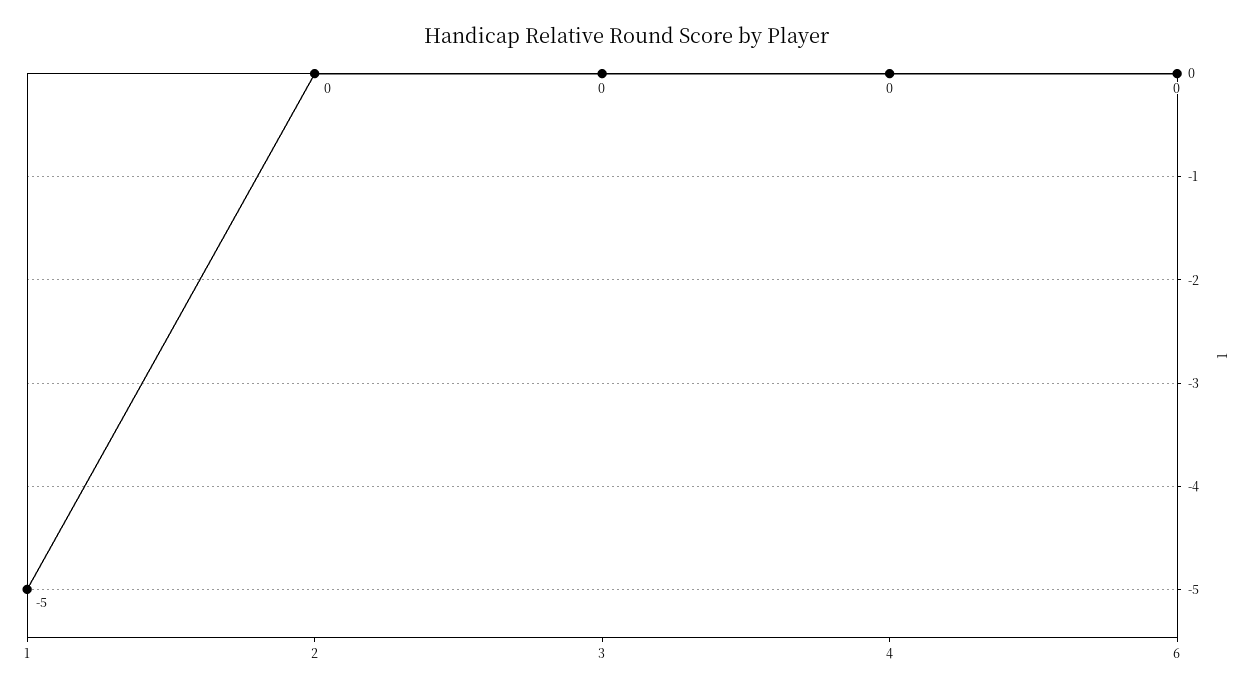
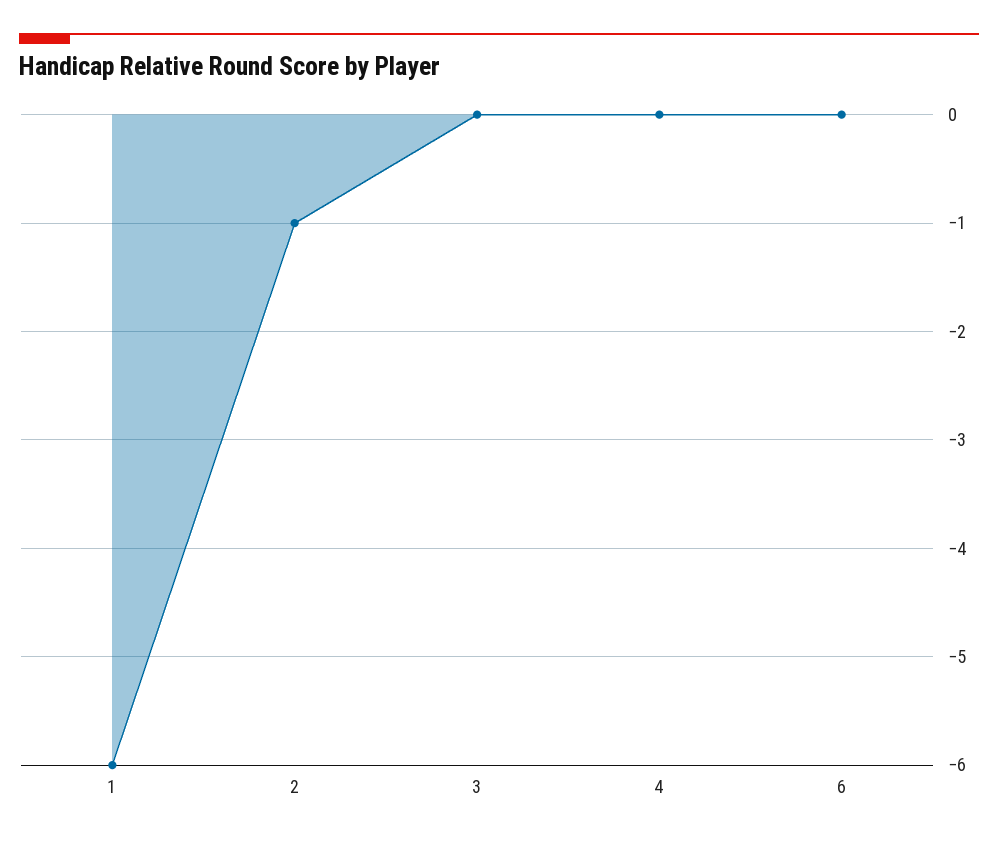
1: -5 -> -6
2: 0 -> -1

